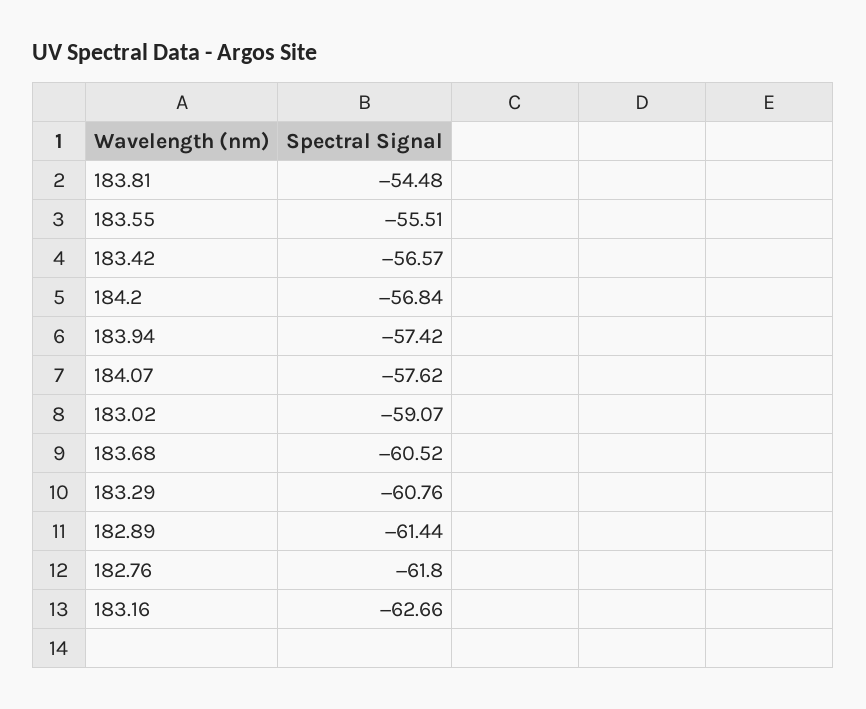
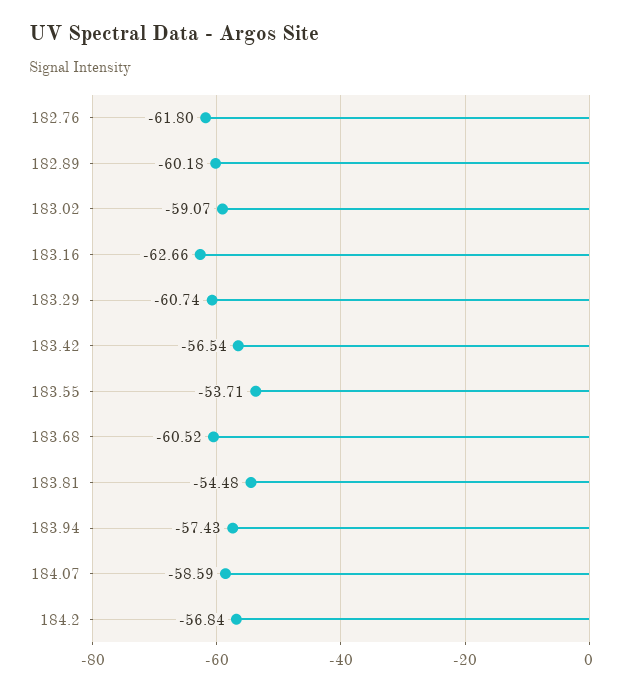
183.55: -55.51 -> -53.71
183.42: -56.57 -> -56.54
183.94: -57.42 -> -57.43
184.07: -57.62 -> -58.59
183.29: -60.76 -> -60.74
182.89: -61.44 -> -60.18

